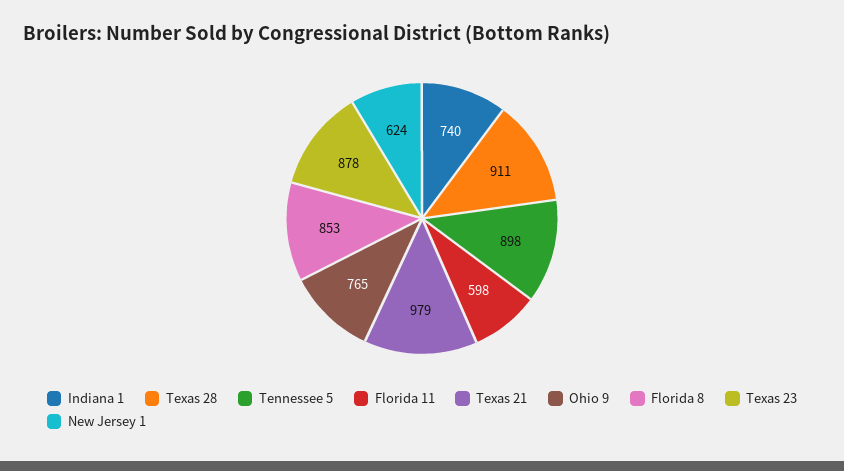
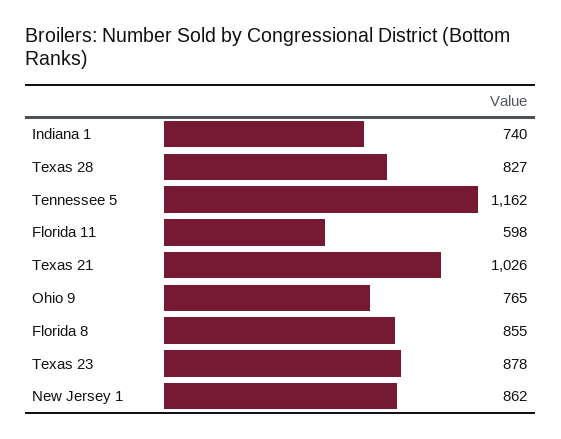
Texas 28: 911 -> 827
Tennessee 5: 898 -> 1162
Texas 21: 979 -> 1026
Florida 8: 853 -> 855
New Jersey 1: 624 -> 862

